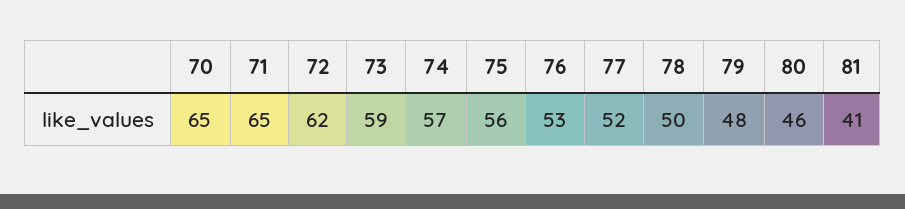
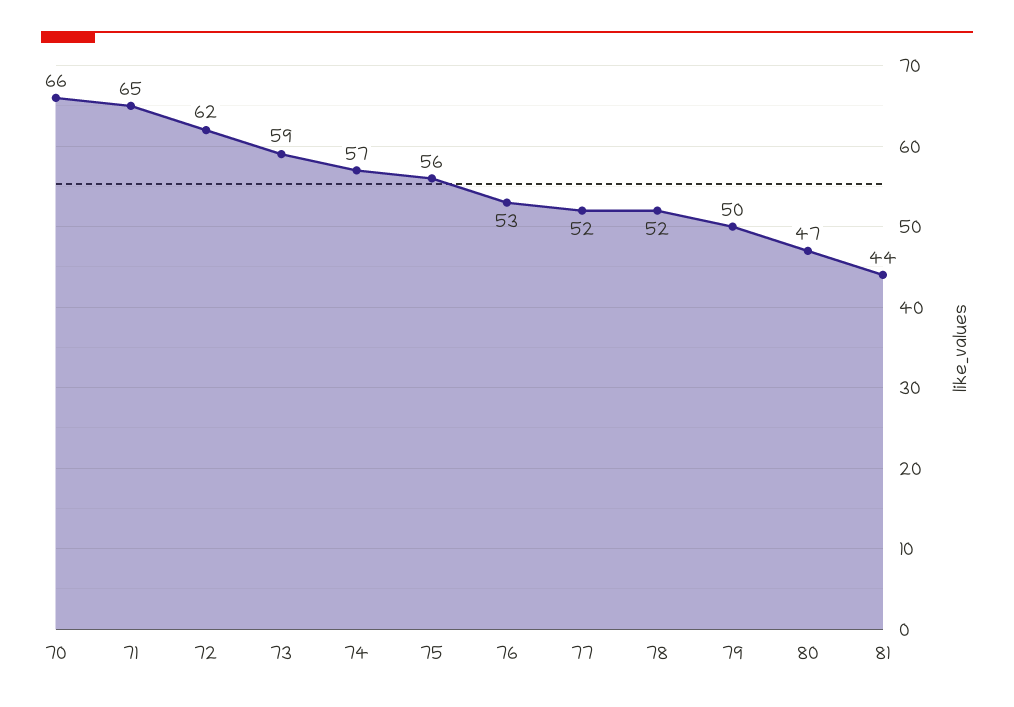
70: 65 -> 66
78: 50 -> 52
79: 48 -> 50
80: 46 -> 47
81: 41 -> 44

